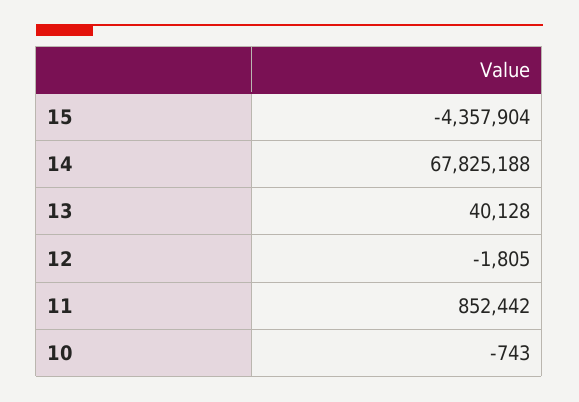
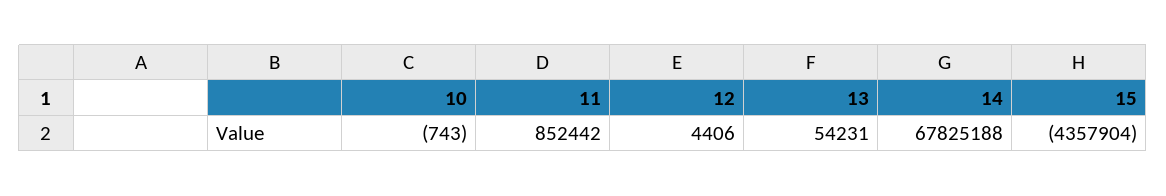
13: 40128 -> 54231
12: -1805 -> 4406

